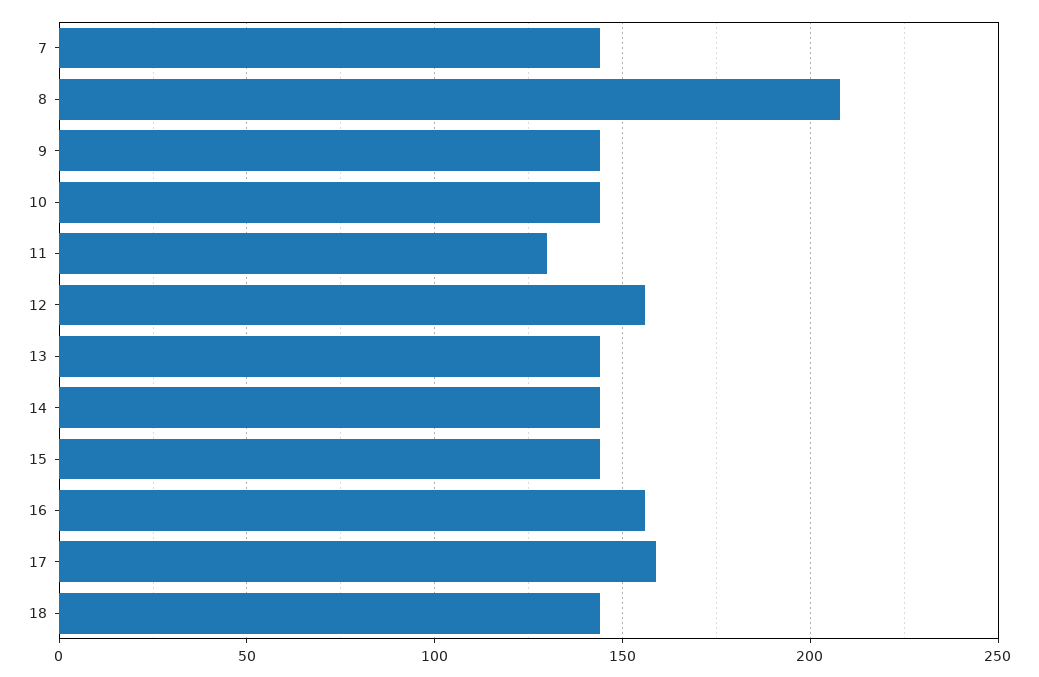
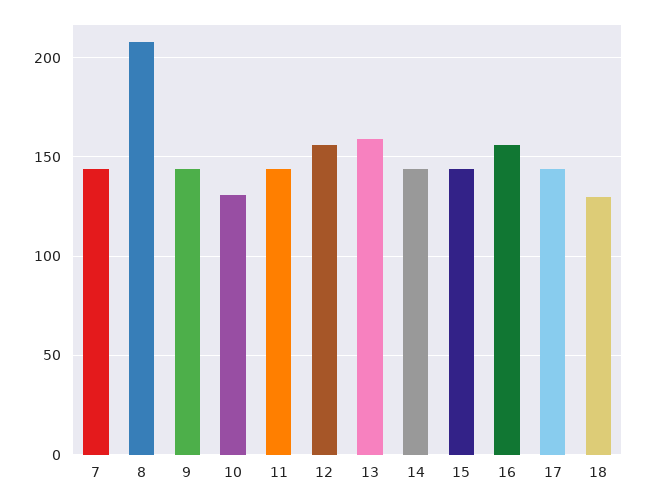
10: 145 -> 130
11: 130 -> 145
13: 145 -> 160
17: 160 -> 145
18: 145 -> 130

